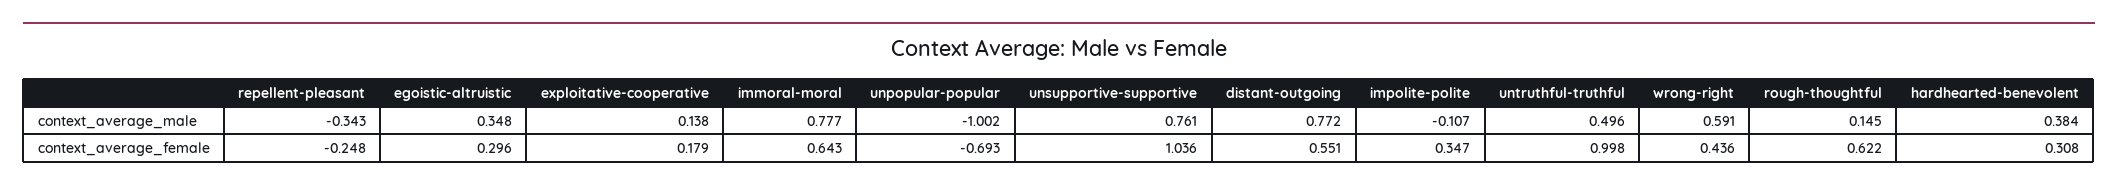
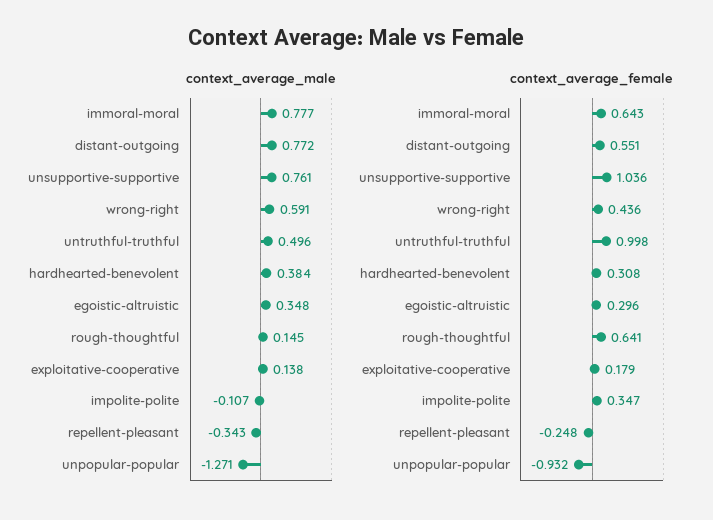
context_average_male, unpopular-popular: -1.002 -> -1.271
context_average_female, unpopular-popular: -0.693 -> -0.932
context_average_female, rough-thoughtful: 0.622 -> 0.641

